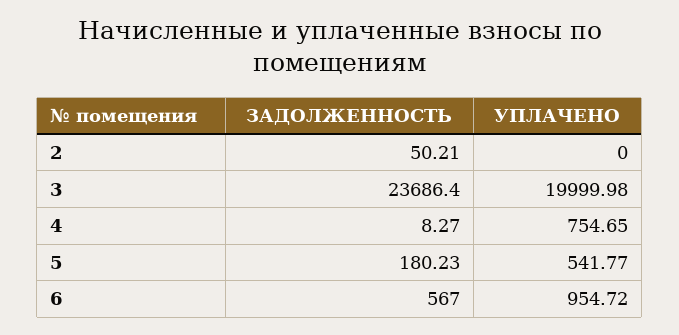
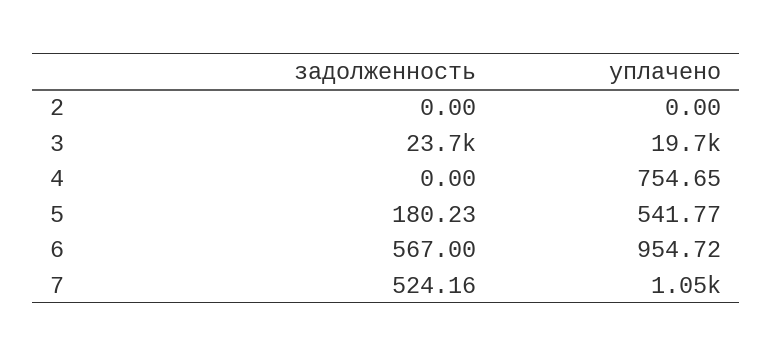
ЗАДОЛЖЕННОСТЬ, 2: 50.21 -> 0
УПЛАЧЕНО, 3: 19999.98 -> 19700
ЗАДОЛЖЕННОСТЬ, 4: 8.27 -> 0
ЗАДОЛЖЕННОСТЬ, 7: none -> 524.16
УПЛАЧЕНО, 7: none -> 1050

